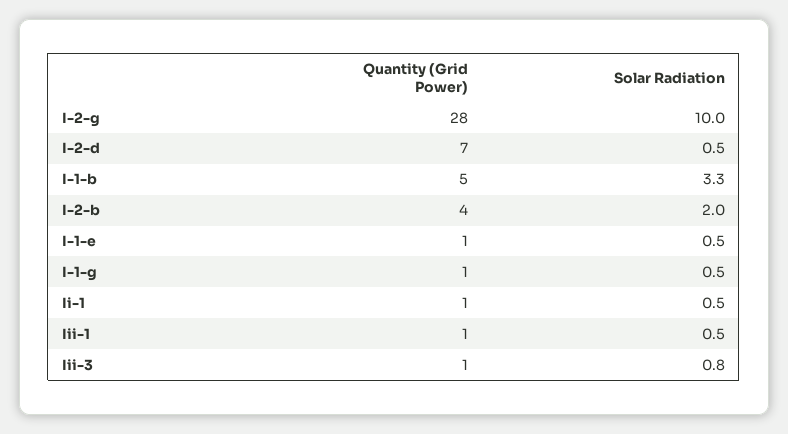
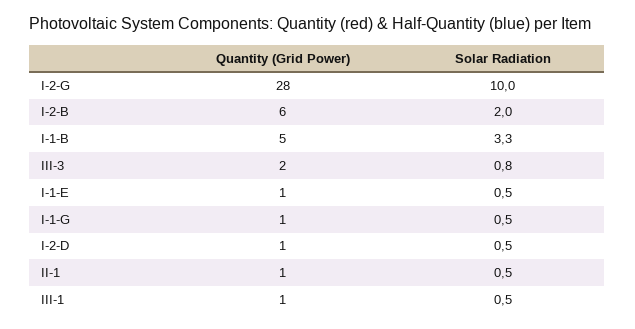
Quantity (Grid Power), I-2-d: 7 -> 1
Quantity (Grid Power), I-2-b: 4 -> 6
Quantity (Grid Power), Iii-3: 1 -> 2

